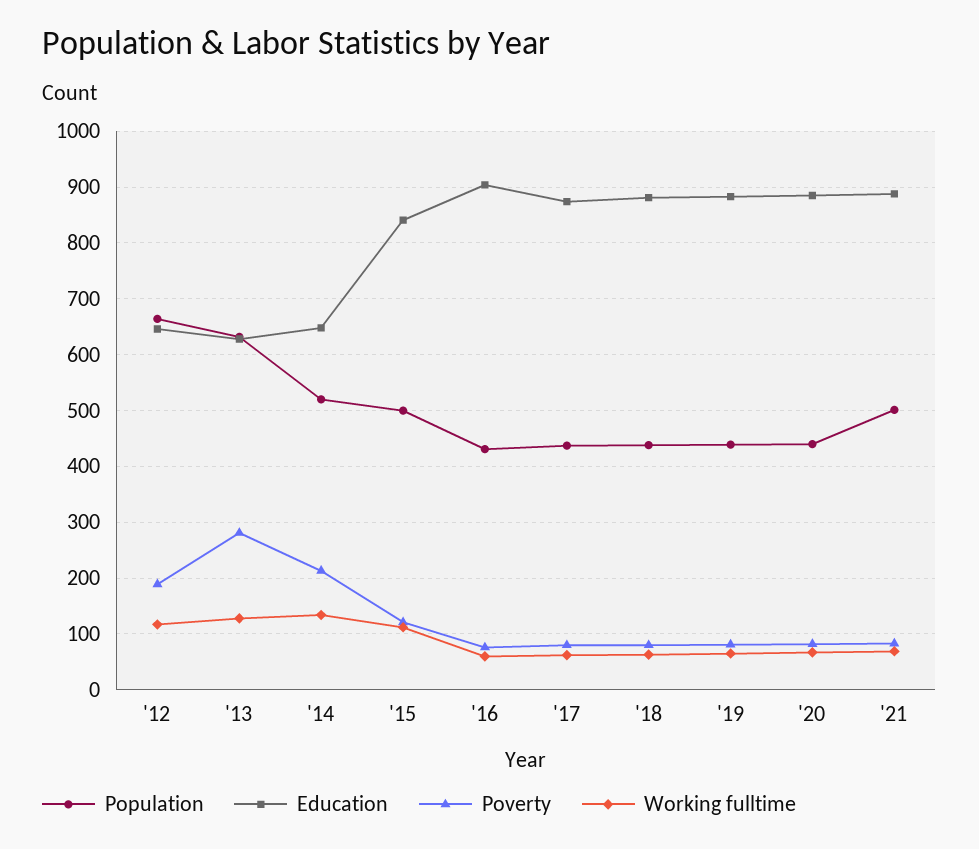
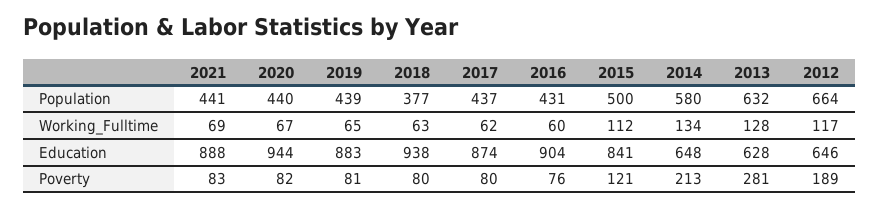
Population, '14: 520 -> 580
Population, '18: 440 -> 377
Education, '18: 880 -> 938
Education, '20: 880 -> 944
Population, '21: 500 -> 441

